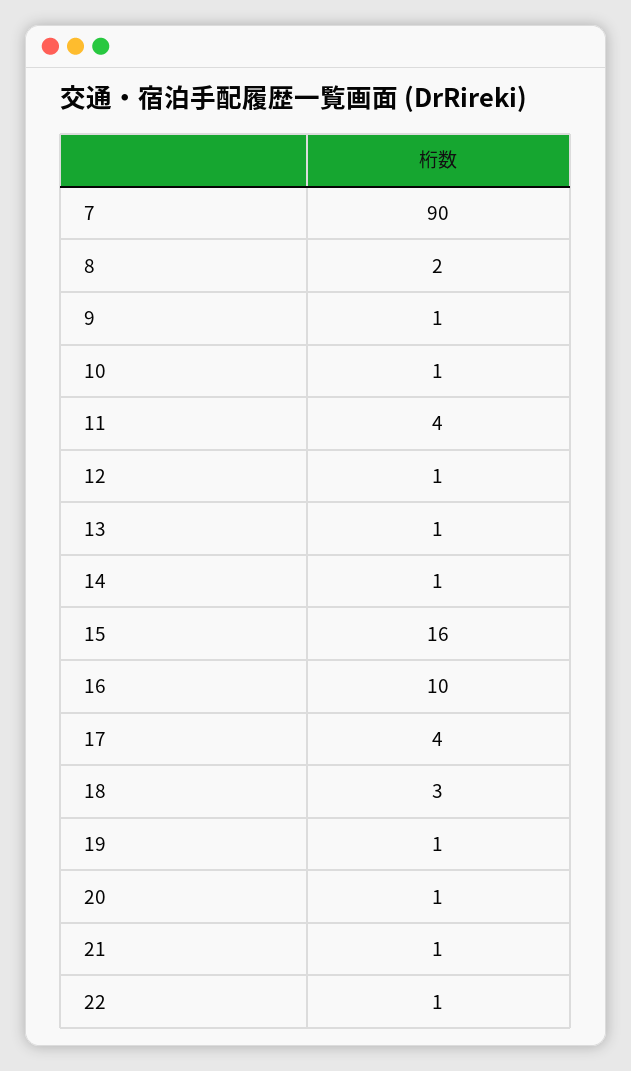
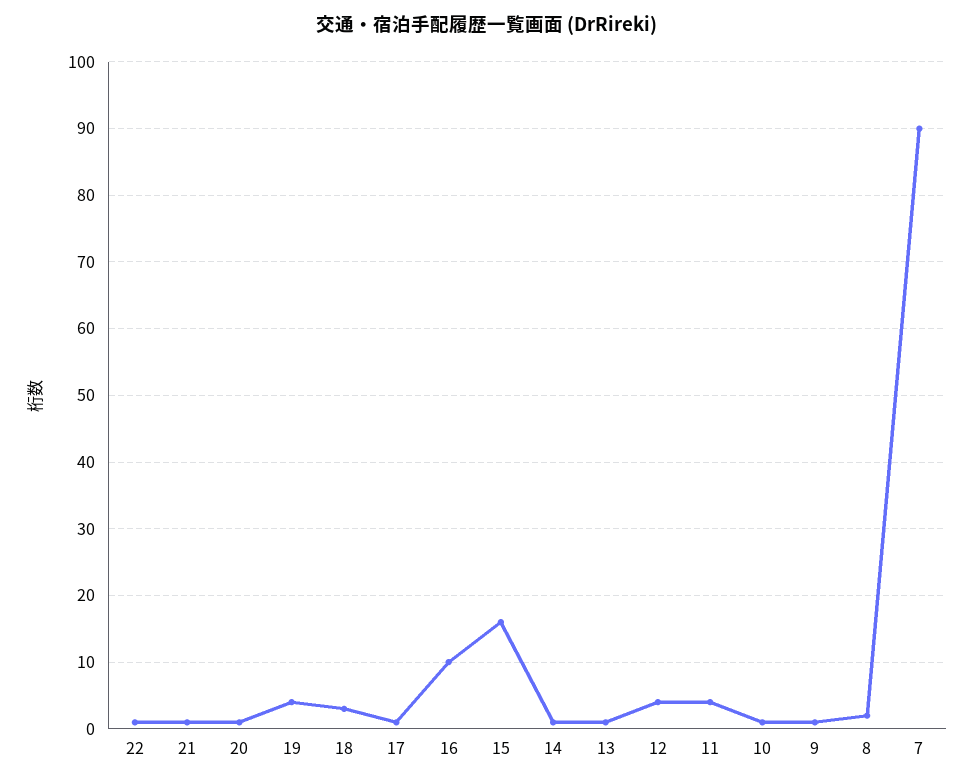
12: 1 -> 4
17: 4 -> 1
19: 1 -> 4

